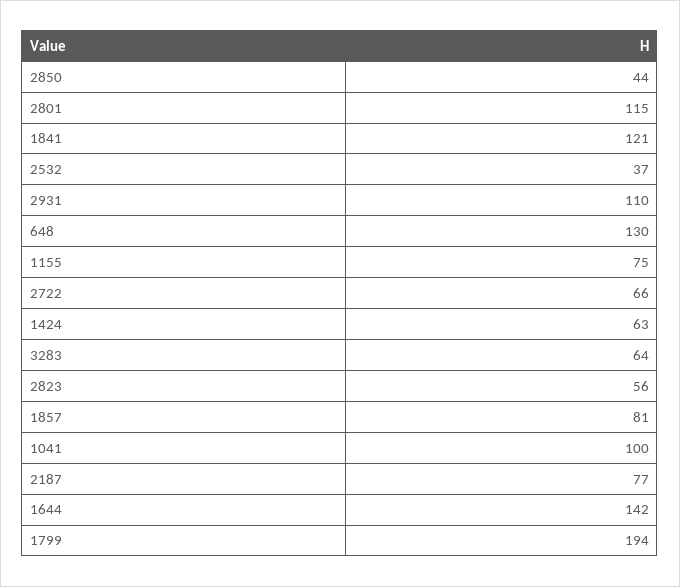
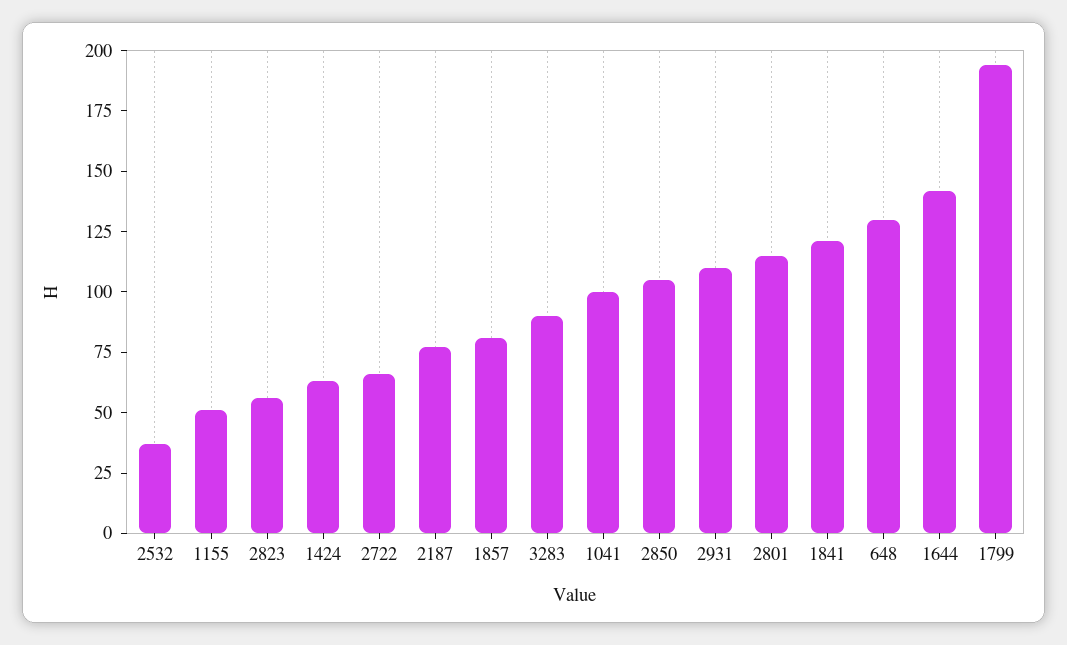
2850: 44 -> 105
1155: 75 -> 50
3283: 64 -> 90

